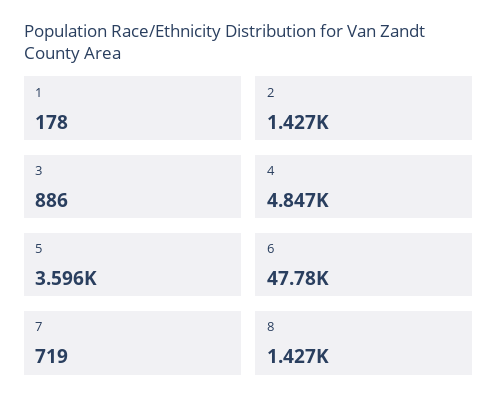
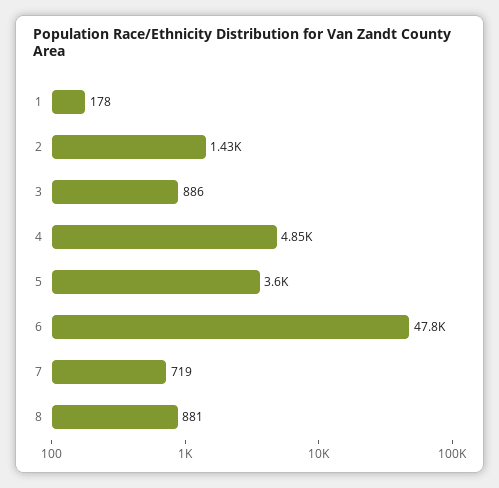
8: 1427 -> 881

